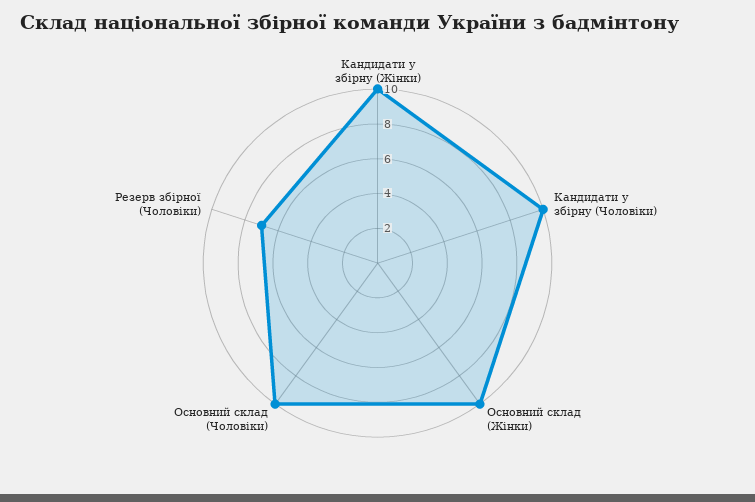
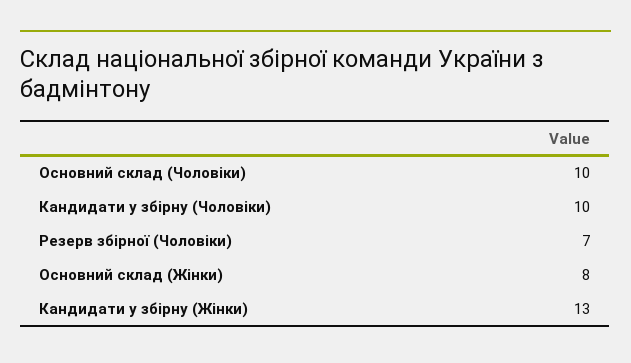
Кандидати у збірну (Жінки): 10 -> 13
Основний склад (Жінки): 10 -> 8

